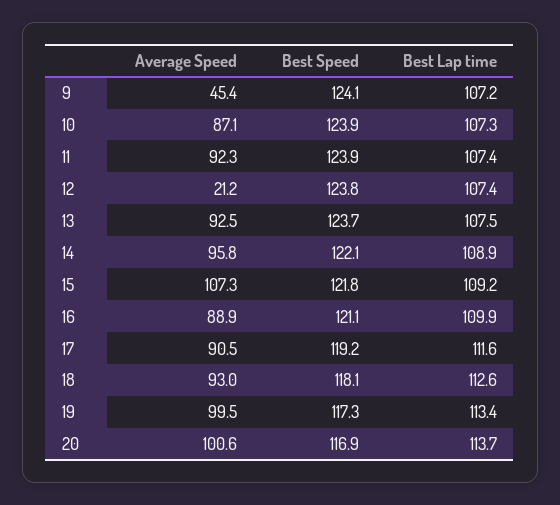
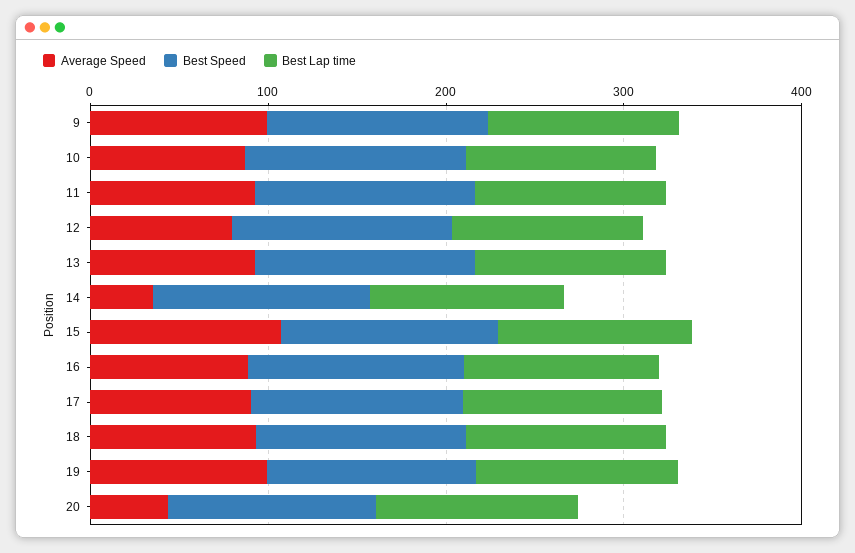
Average Speed, 9: 45.4 -> 100
Average Speed, 12: 21.2 -> 80
Average Speed, 14: 95.8 -> 40
Average Speed, 20: 100.6 -> 40

